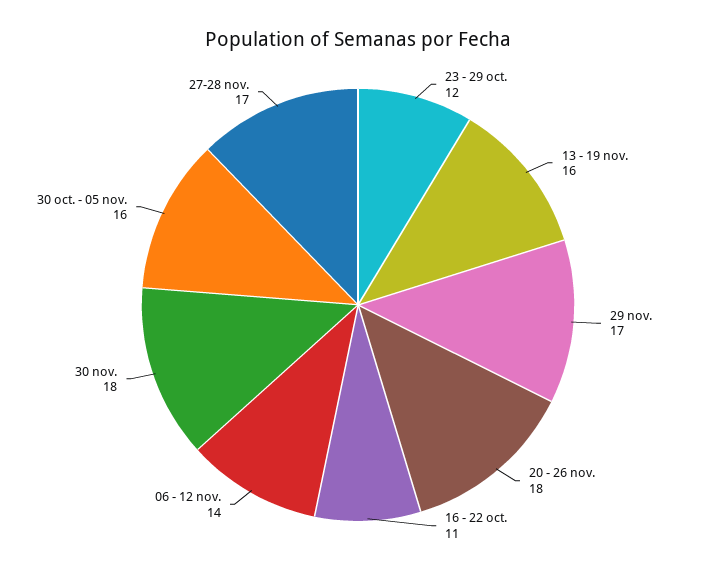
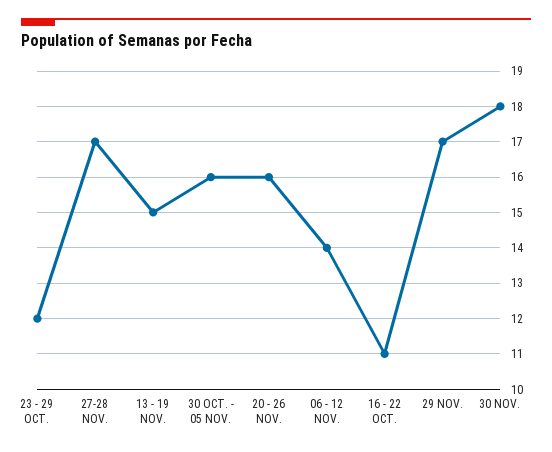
13 - 19 nov.: 16 -> 15
20 - 26 nov.: 18 -> 16

